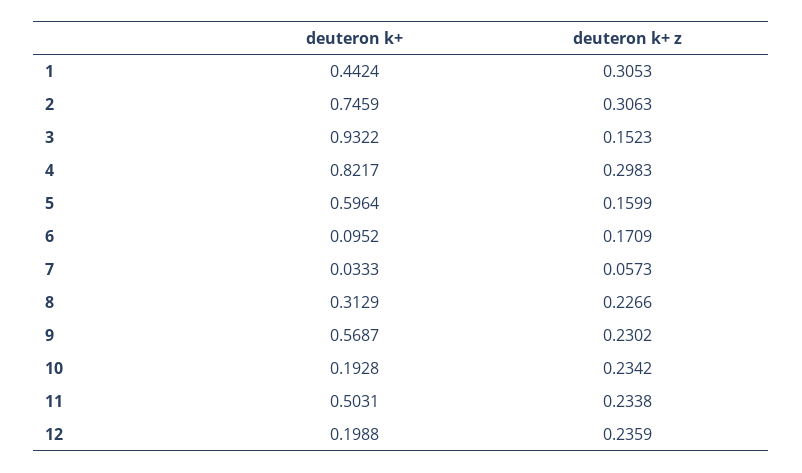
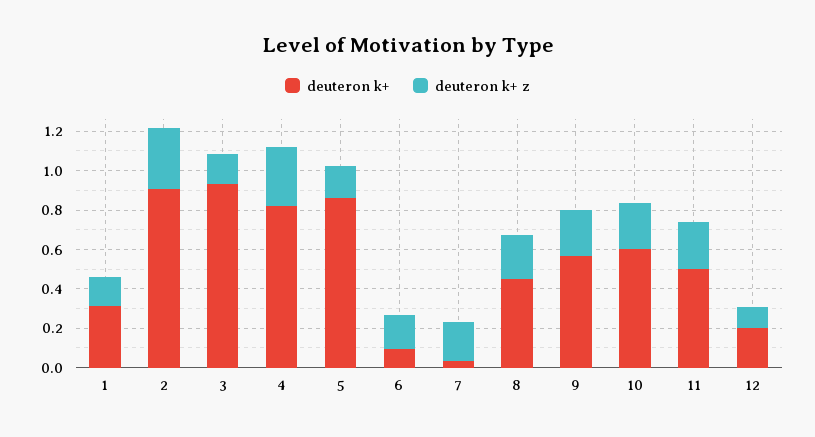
deuteron k+, 1: 0.4424 -> 0.3
deuteron k+ z, 1: 0.3053 -> 0.15
deuteron k+, 2: 0.7459 -> 0.9
deuteron k+, 5: 0.5964 -> 0.85
deuteron k+ z, 7: 0.0573 -> 0.2
deuteron k+, 8: 0.3129 -> 0.45
deuteron k+, 10: 0.1928 -> 0.6
deuteron k+ z, 12: 0.2359 -> 0.1

